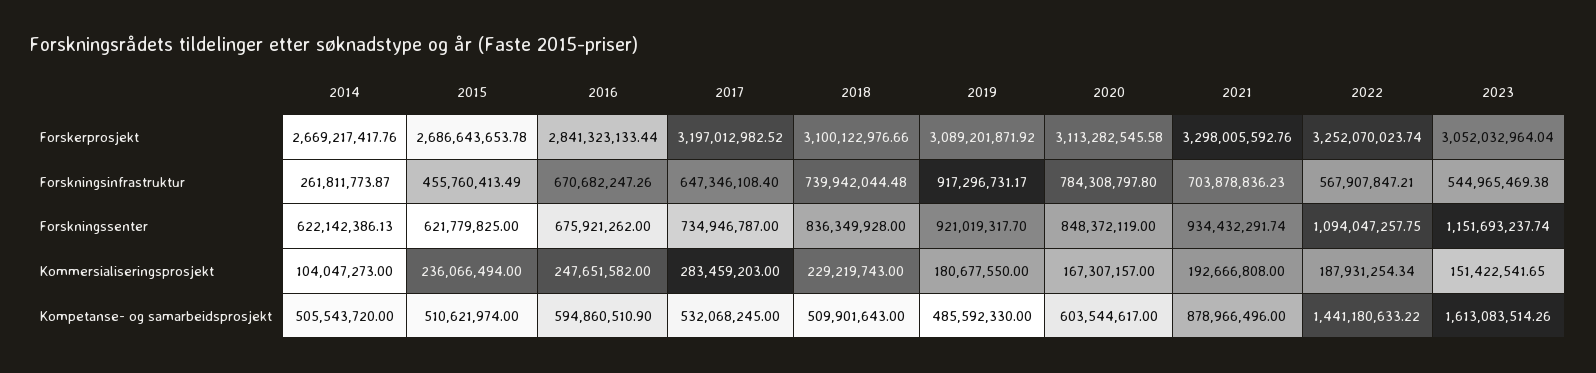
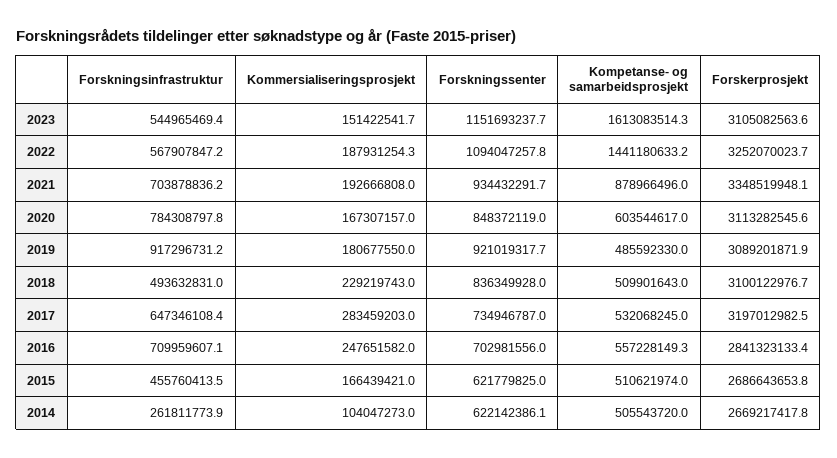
2021, Forskerprosjekt: 3298005592.76 -> 3348519948.1
2023, Forskerprosjekt: 3052032964.04 -> 3105082563.6
2016, Forskningsinfrastruktur: 670682247.26 -> 709959607.1
2018, Forskningsinfrastruktur: 739942044.48 -> 493632831
2016, Forskningssenter: 675921262 -> 702981556
2015, Kommersialiseringsprosjekt: 236066494 -> 166439421
2016, Kompetanse- og samarbeidsprosjekt: 594860510.9 -> 557228149.3

